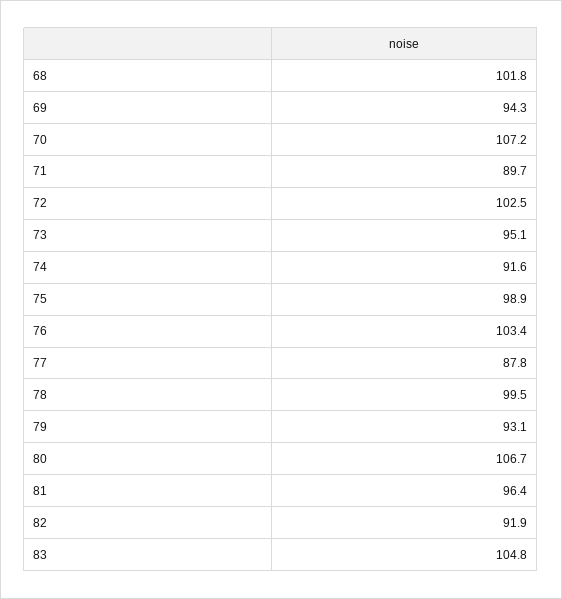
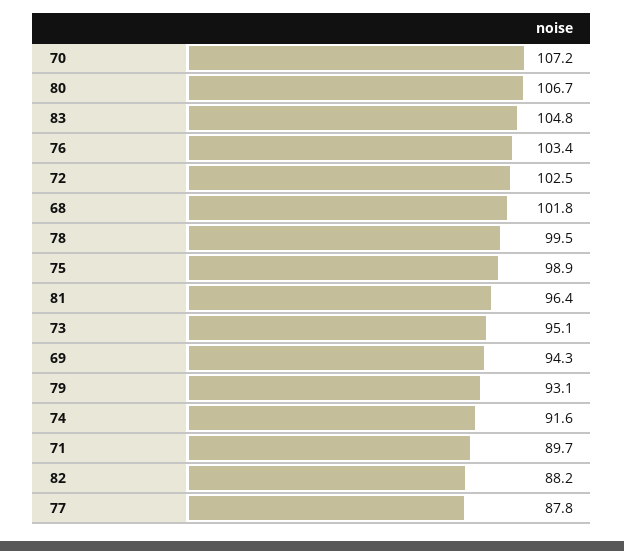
82: 91.9 -> 88.2

